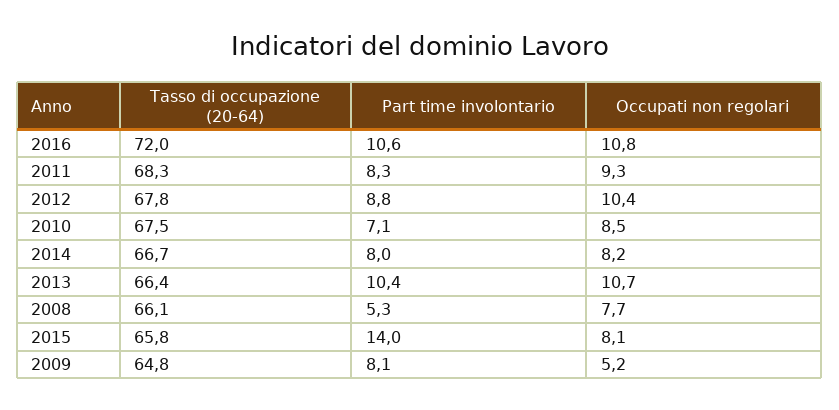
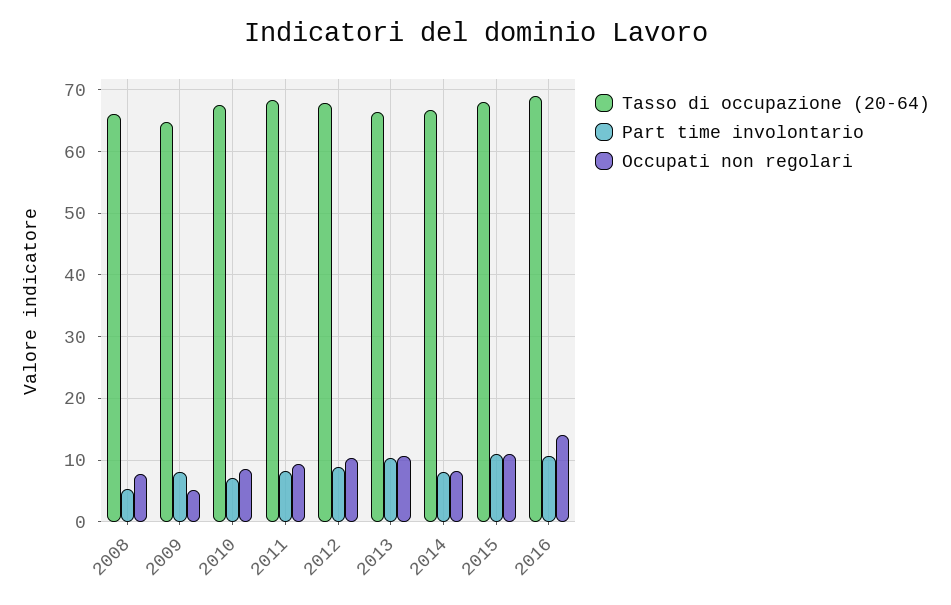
Tasso di occupazione (20-64), 2016: 72 -> 69
Occupati non regolari, 2016: 10.8 -> 14
Tasso di occupazione (20-64), 2015: 65.8 -> 68
Part time involontario, 2015: 14 -> 11
Occupati non regolari, 2015: 8.1 -> 11

